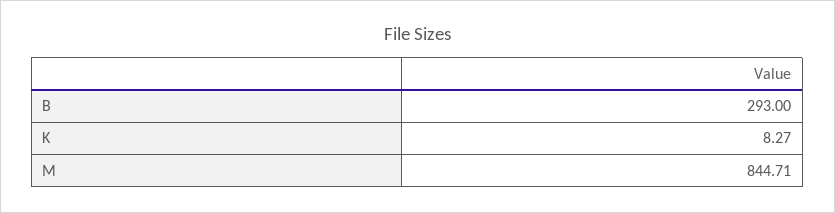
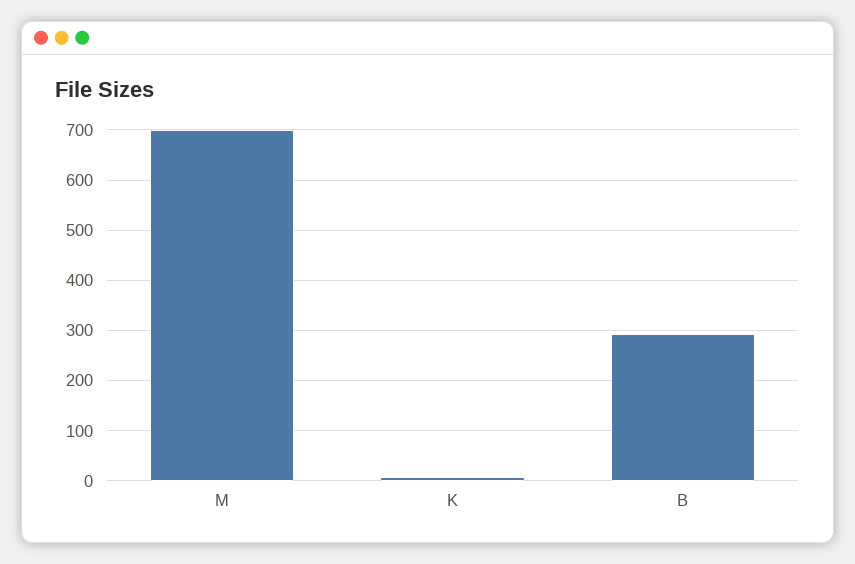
M: 844.71 -> 700

